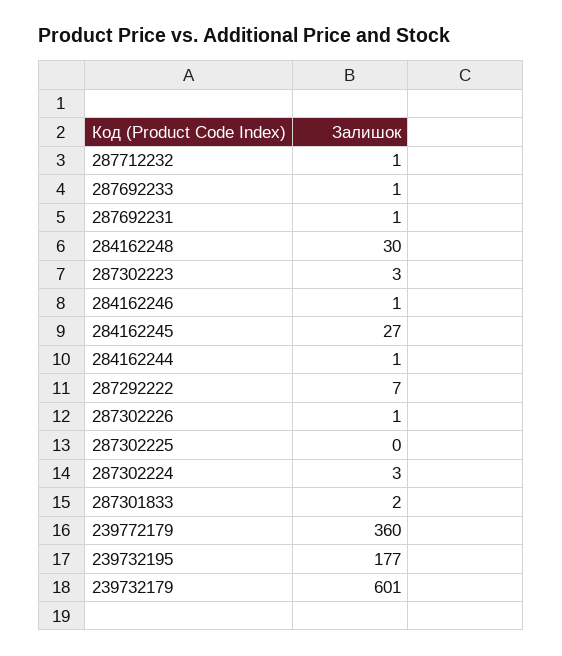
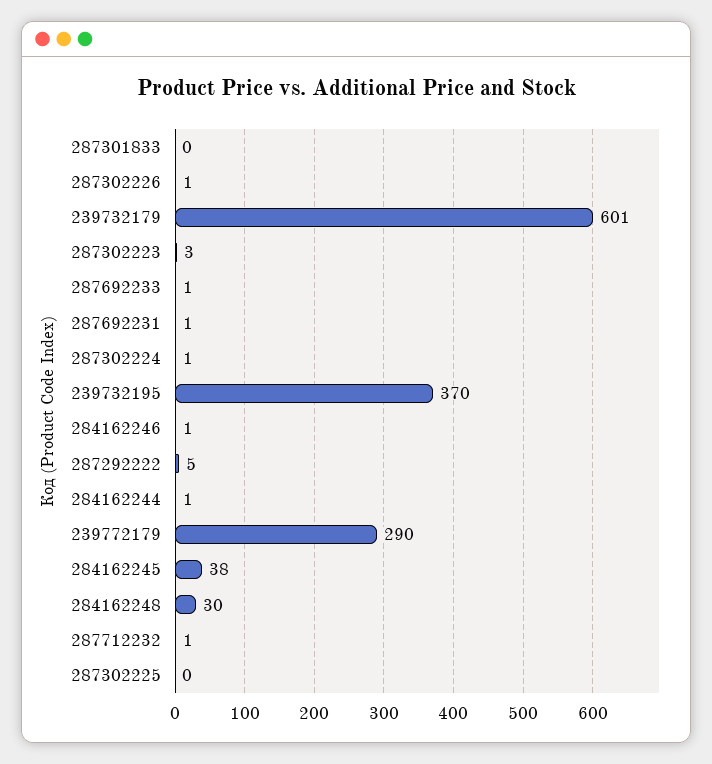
284162245: 27 -> 38
287292222: 7 -> 5
287302224: 3 -> 1
287301833: 2 -> 0
239772179: 360 -> 290
239732195: 177 -> 370

